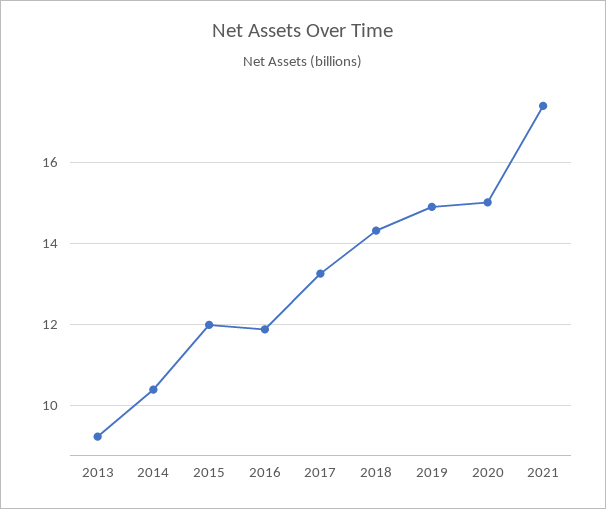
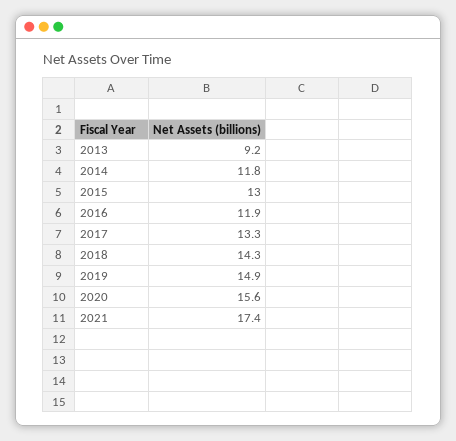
2014: 10.4 -> 11.8
2015: 12 -> 13
2020: 15 -> 15.6

